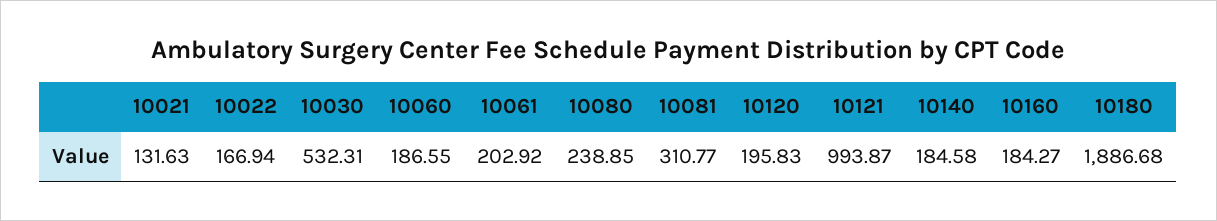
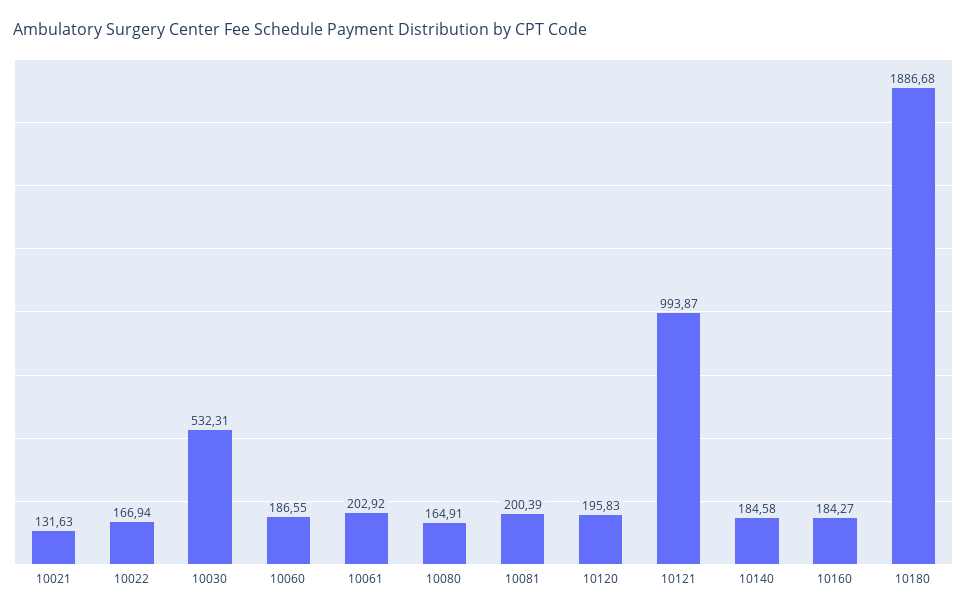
10080: 238.85 -> 164.91
10081: 310.77 -> 200.39

